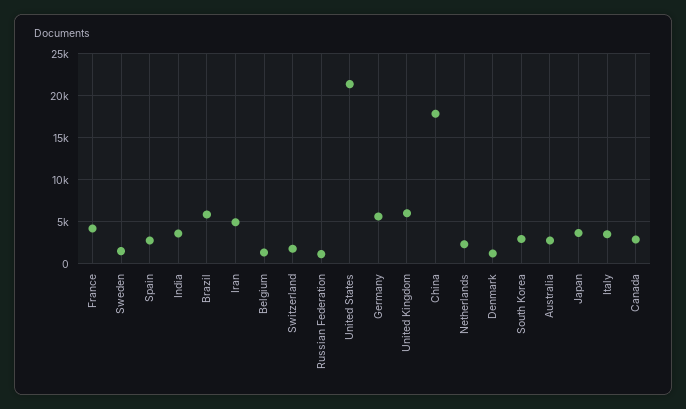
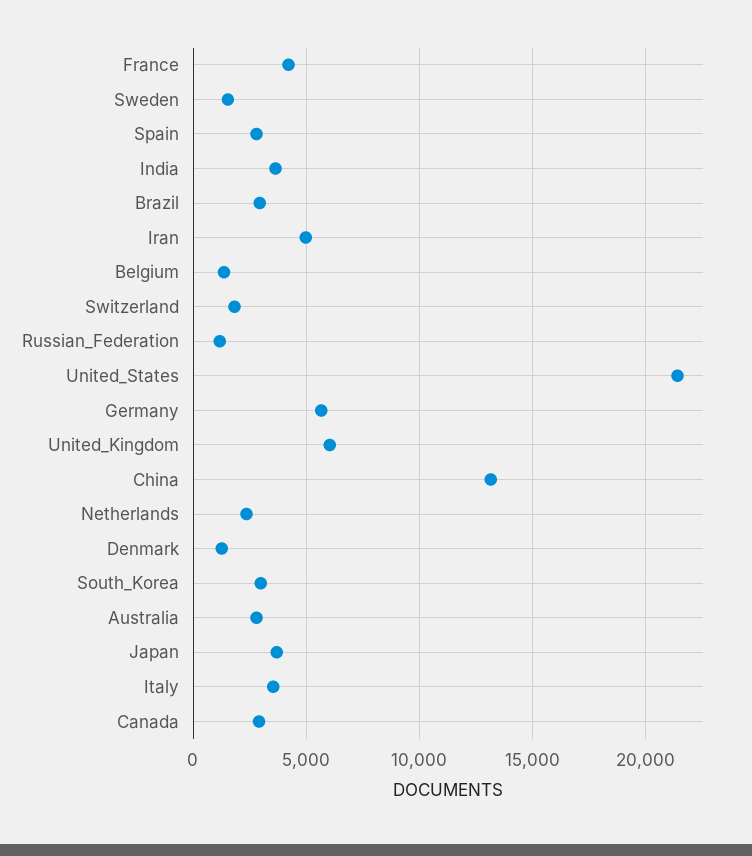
Brazil: 6000 -> 3000
China: 18000 -> 13000

